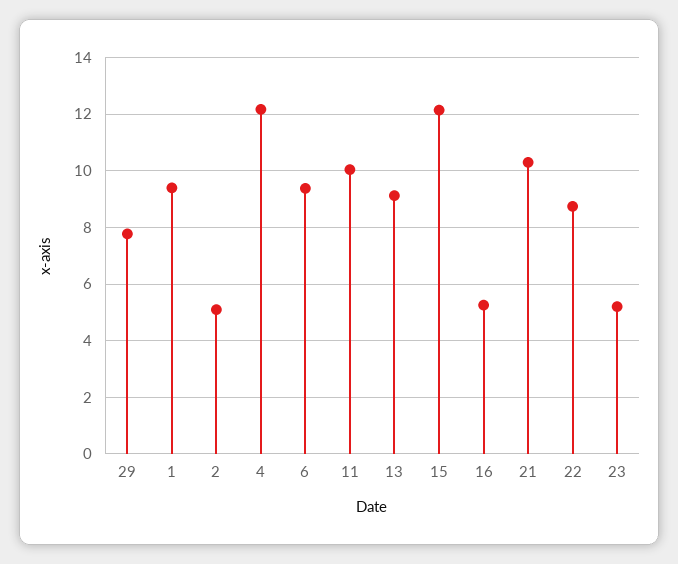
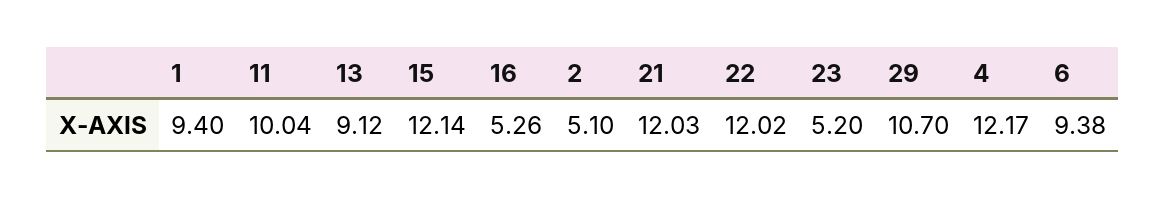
29: 7.75 -> 10.7
21: 10.25 -> 12.03
22: 8.75 -> 12.02

